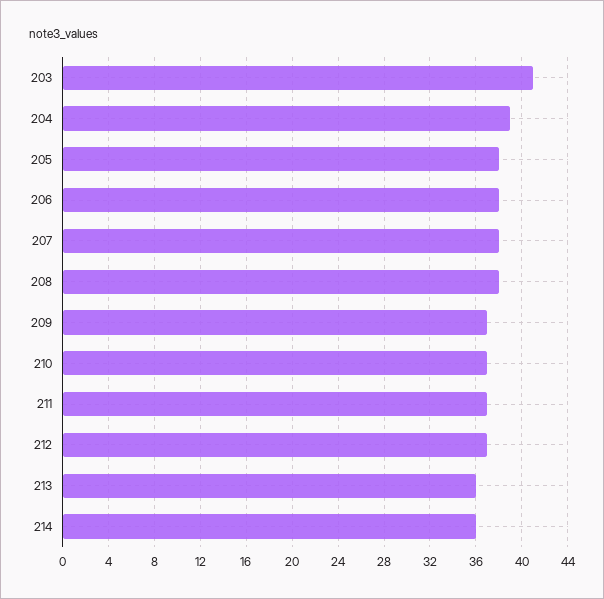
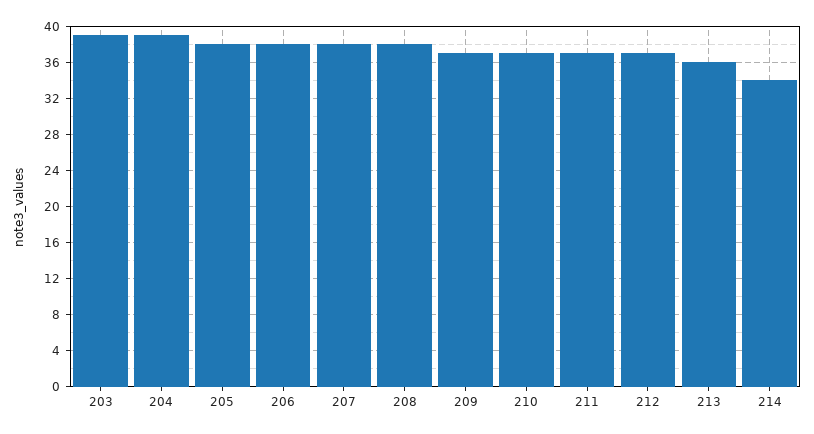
203: 41 -> 39
214: 36 -> 34

